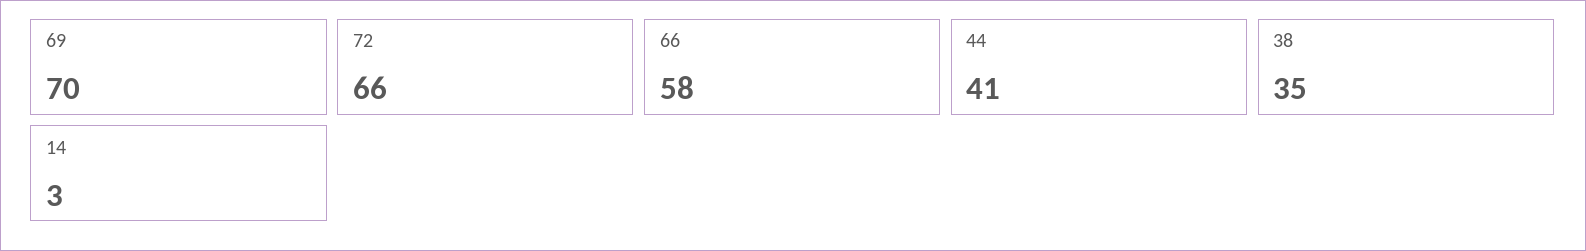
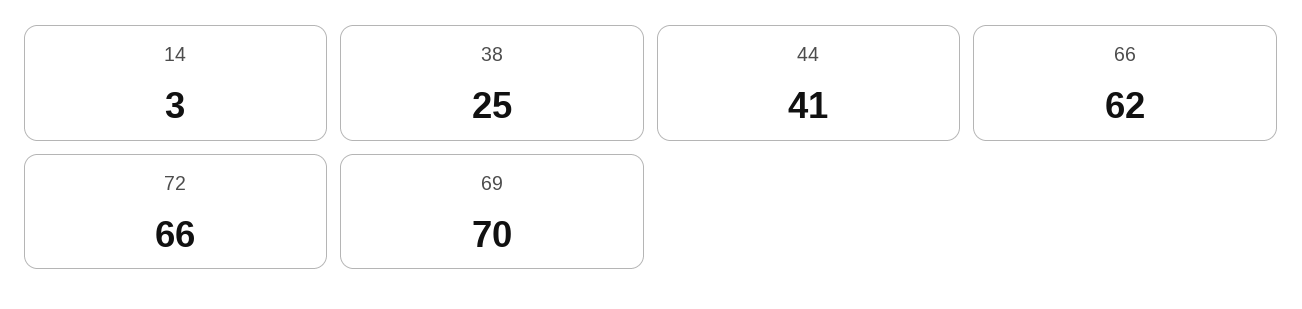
66: 58 -> 62
38: 35 -> 25

